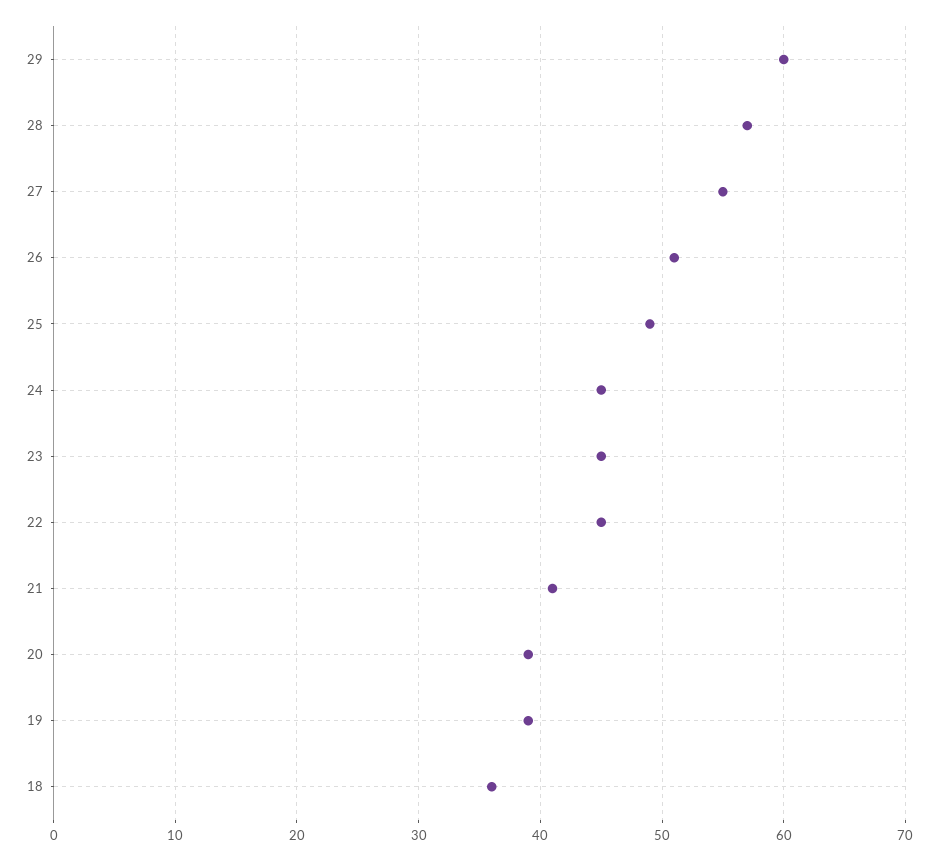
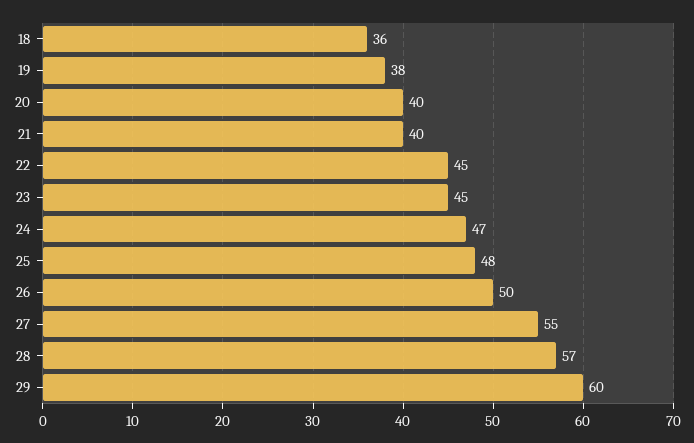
26: 51 -> 50
25: 49 -> 48
24: 45 -> 47
21: 41 -> 40
20: 39 -> 40
19: 39 -> 38

